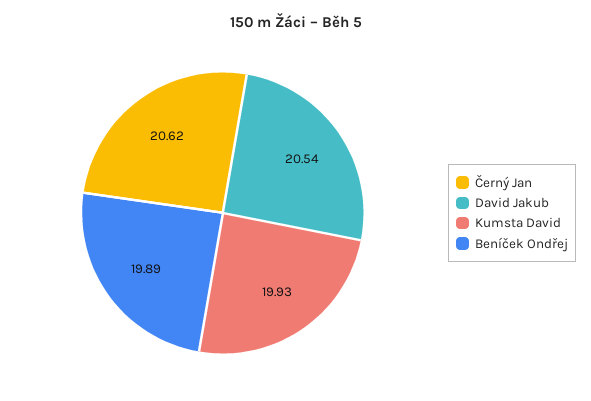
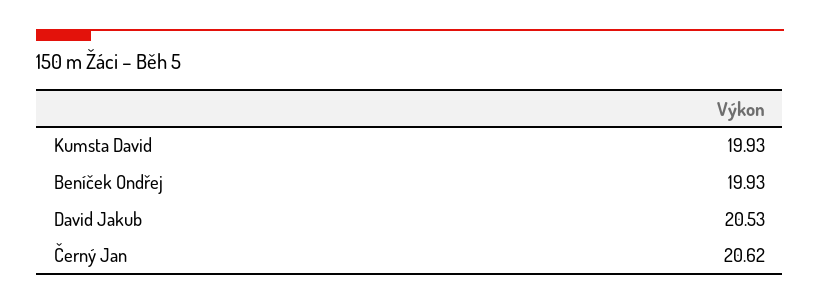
David Jakub: 20.54 -> 20.53
Beníček Ondřej: 19.89 -> 19.93

